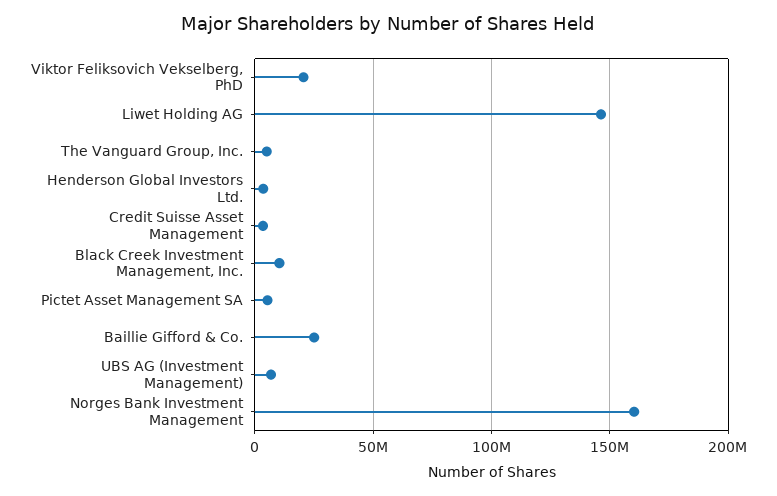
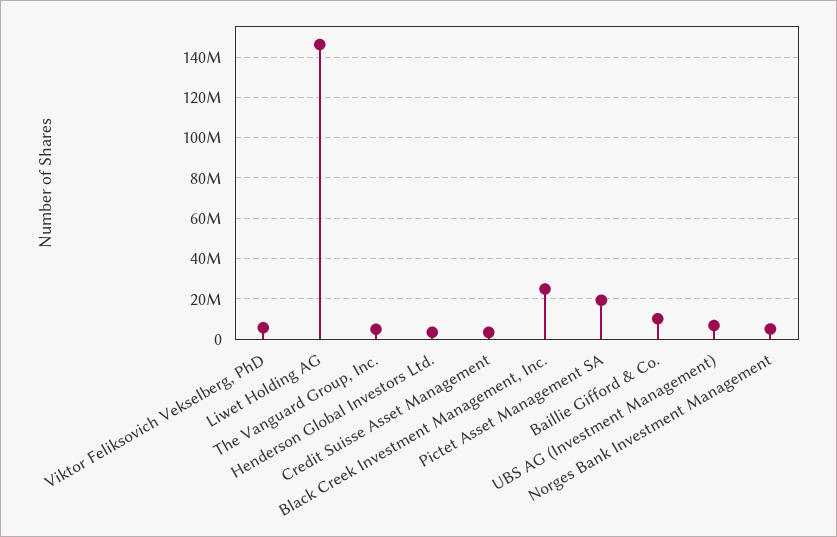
Viktor Feliksovich Vekselberg, PhD: 20000000 -> 5000000
Black Creek Investment Management, Inc.: 10000000 -> 25000000
Pictet Asset Management SA: 5000000 -> 20000000
Baillie Gifford & Co.: 25000000 -> 10000000
Norges Bank Investment Management: 160000000 -> 5000000

